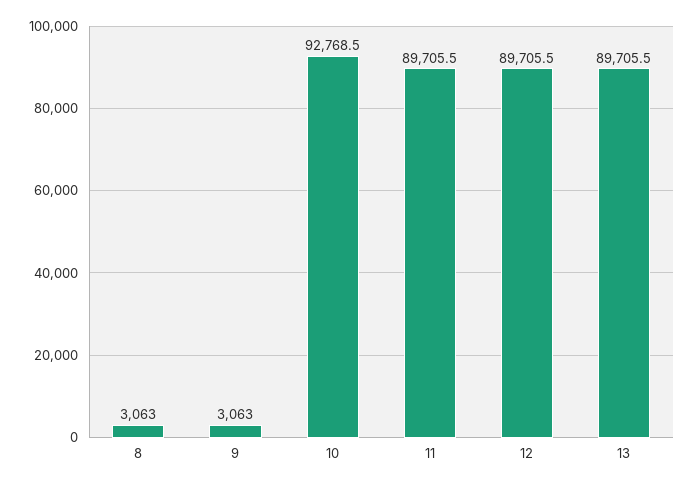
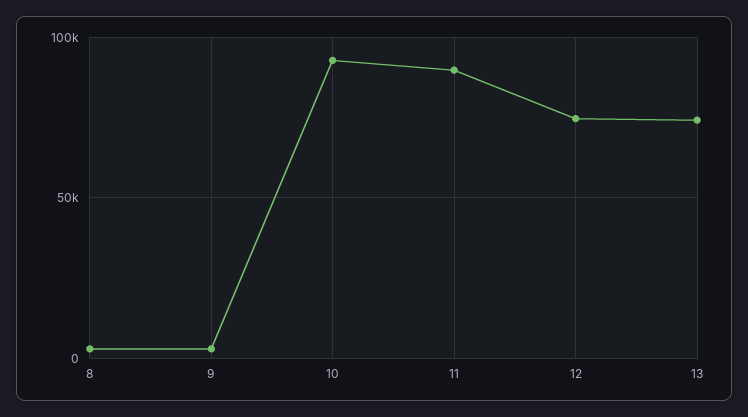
12: 89705.5 -> 75000
13: 89705.5 -> 75000

